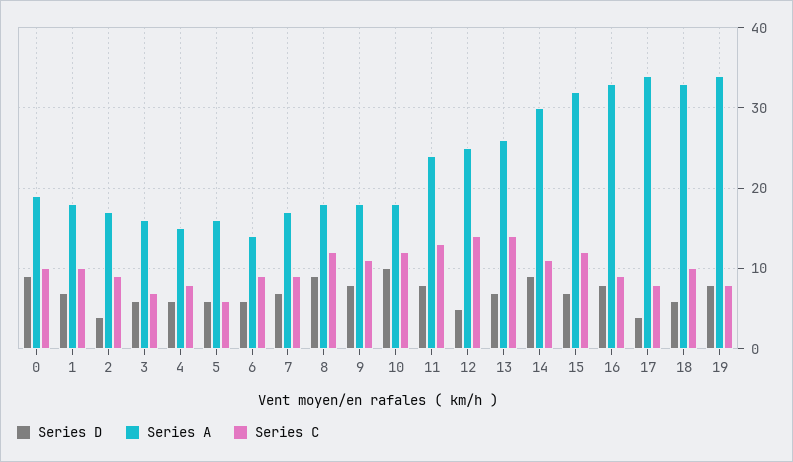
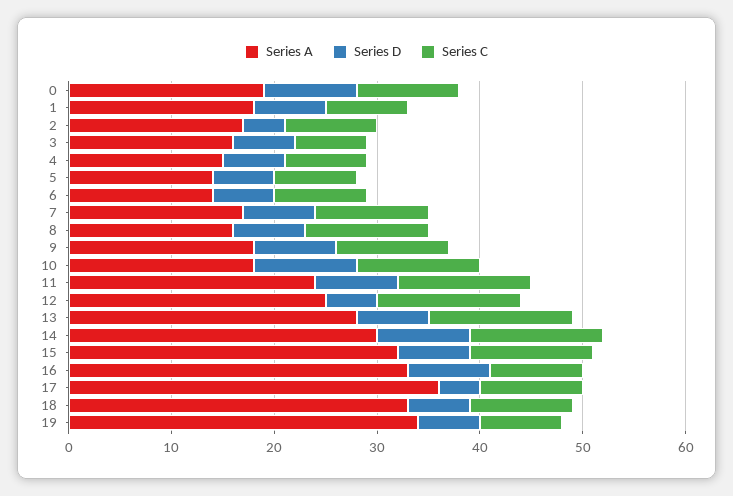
Series C, 1: 10 -> 8
Series A, 5: 16 -> 14
Series C, 5: 6 -> 8
Series C, 7: 9 -> 11
Series D, 8: 9 -> 7
Series A, 8: 18 -> 16
Series A, 13: 26 -> 28
Series C, 14: 11 -> 13
Series A, 17: 34 -> 36
Series C, 17: 8 -> 10
Series D, 19: 8 -> 6

